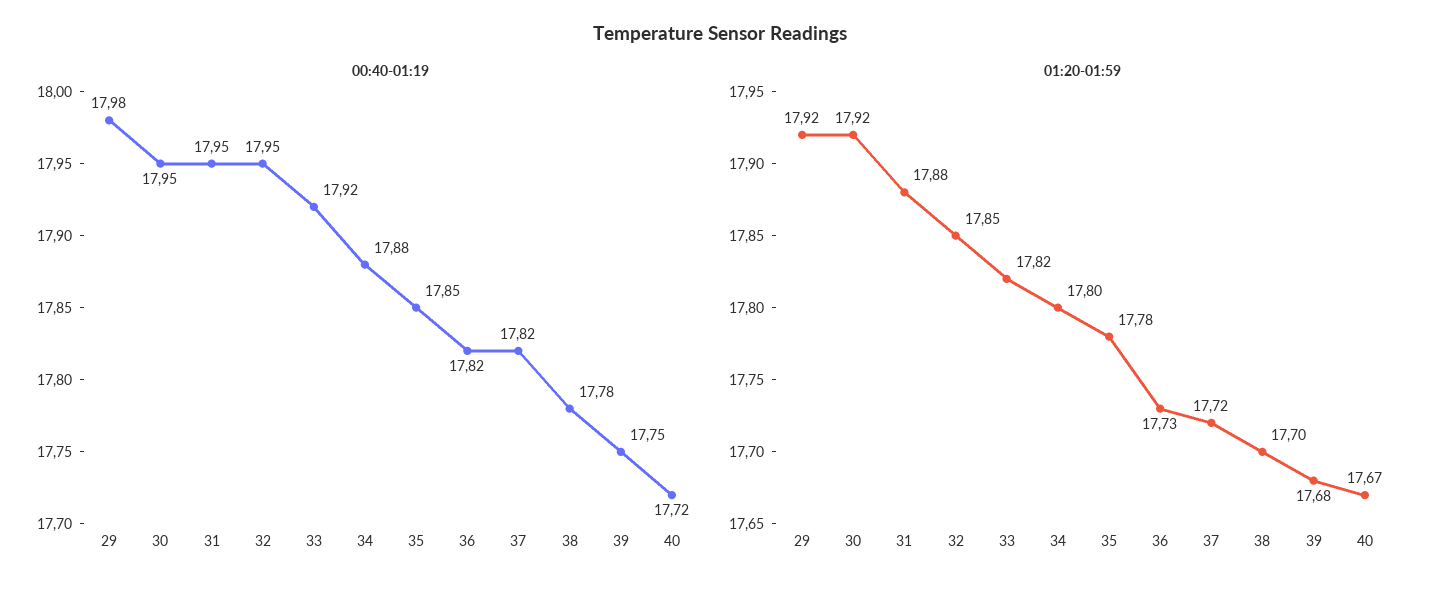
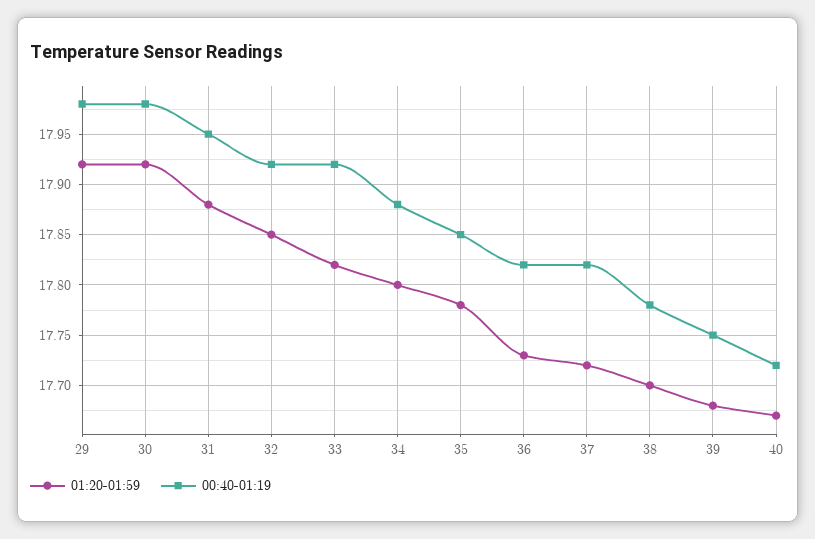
00:40-01:19, 30: 17.95 -> 17.98
00:40-01:19, 32: 17.95 -> 17.92

